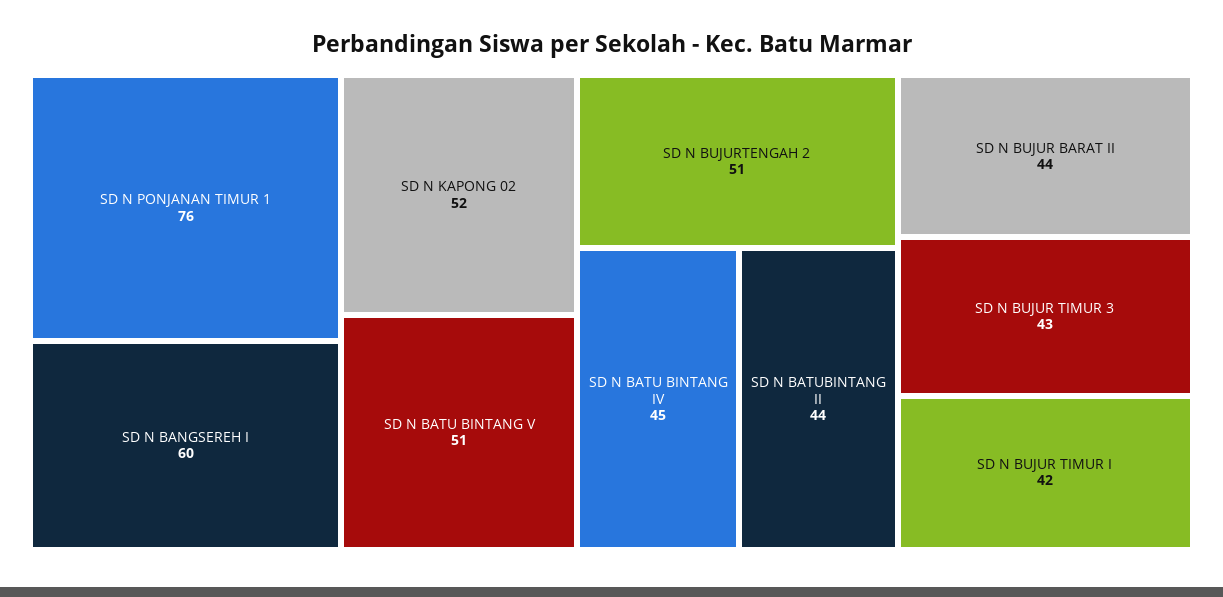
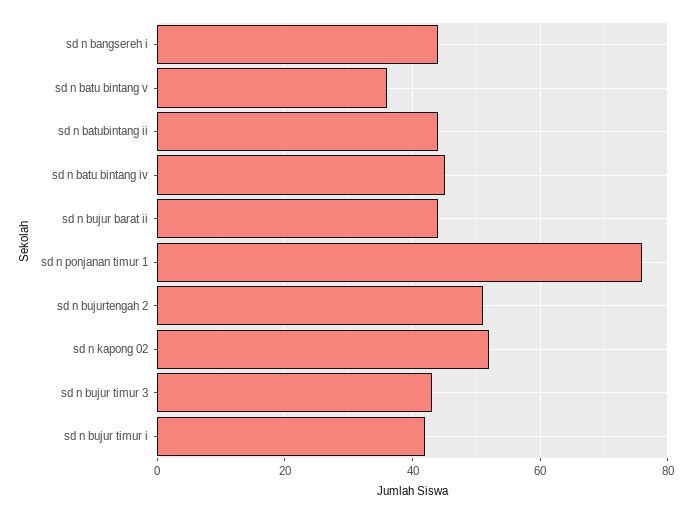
SD N BANGSEREH I: 60 -> 45
SD N BATU BINTANG V: 51 -> 35

